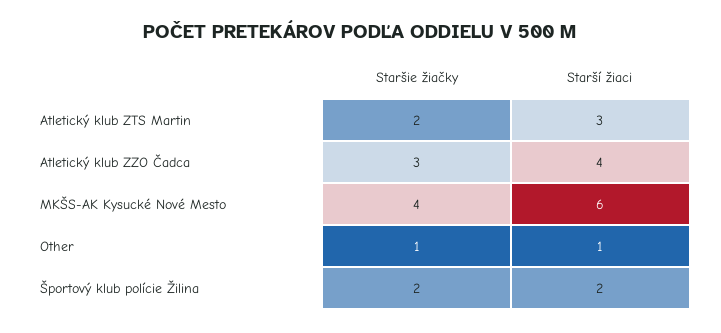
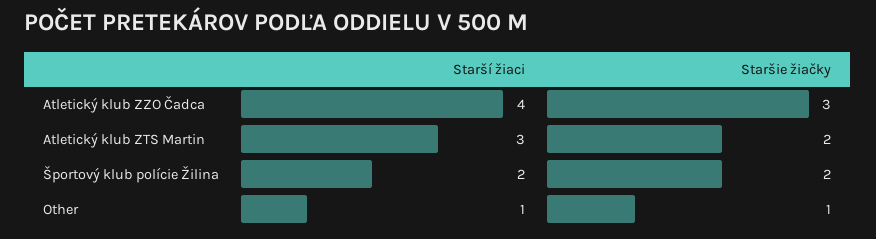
Staršie žiačky, MKŠS-AK Kysucké Nové Mesto: 4 -> none
Starší žiaci, MKŠS-AK Kysucké Nové Mesto: 6 -> none

